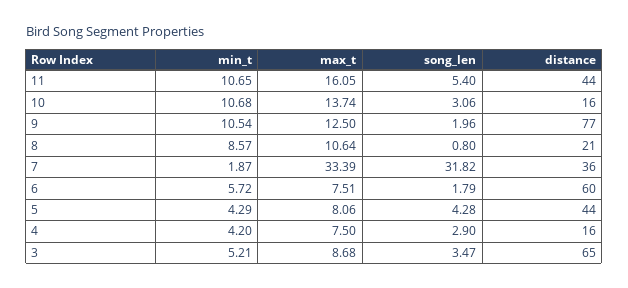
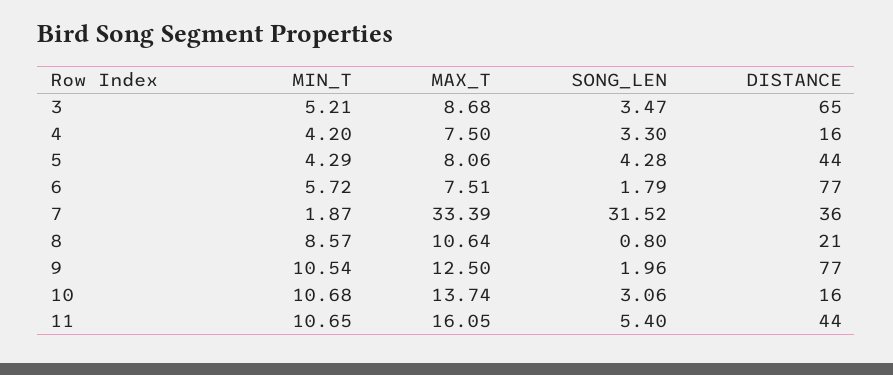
song_len, 7: 31.82 -> 31.52
distance, 6: 60 -> 77
song_len, 4: 2.9 -> 3.3

